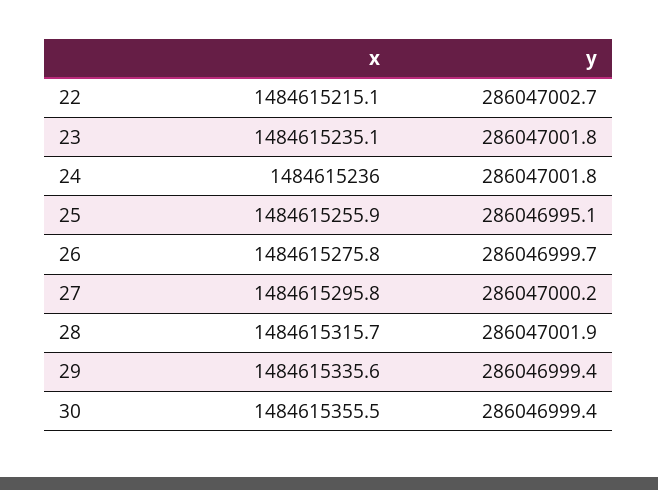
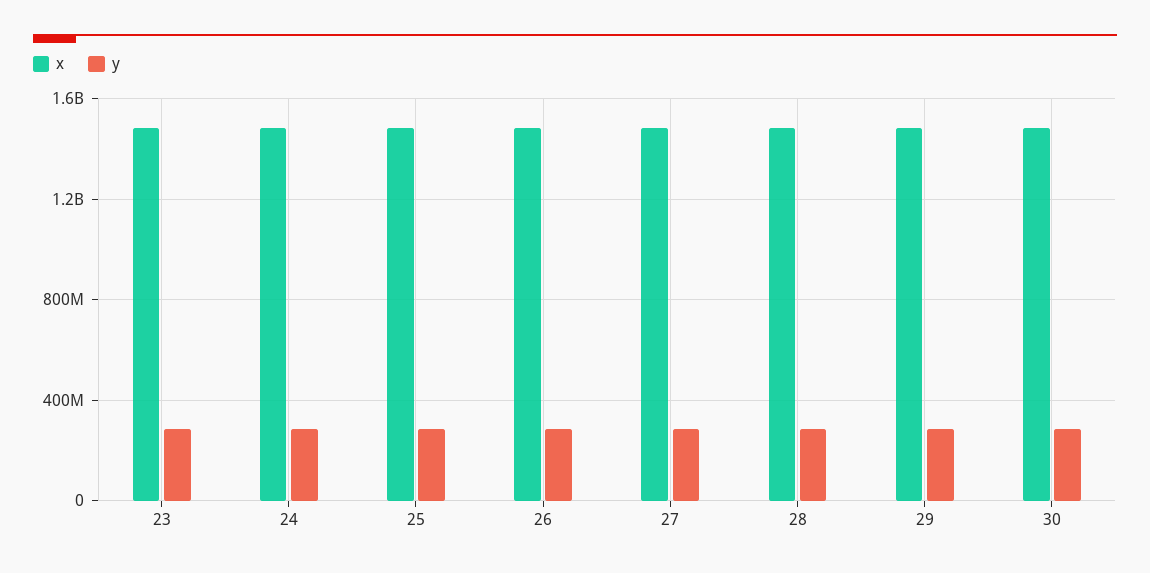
x, 22: 1484615215.1 -> none
y, 22: 286047002.7 -> none

